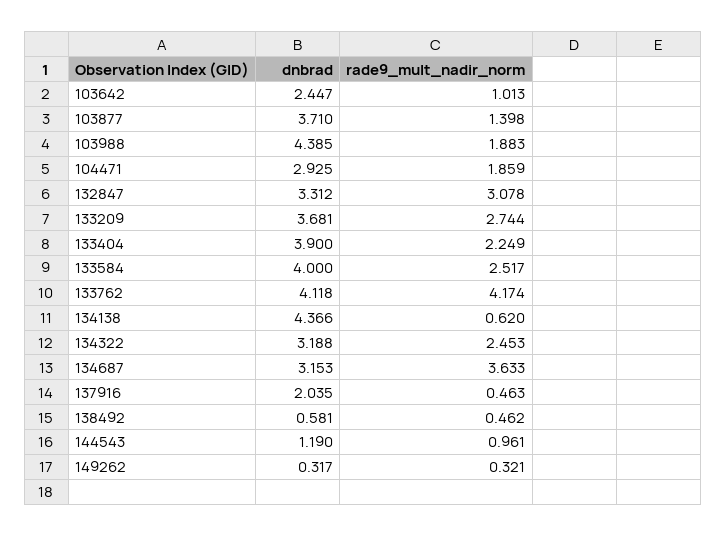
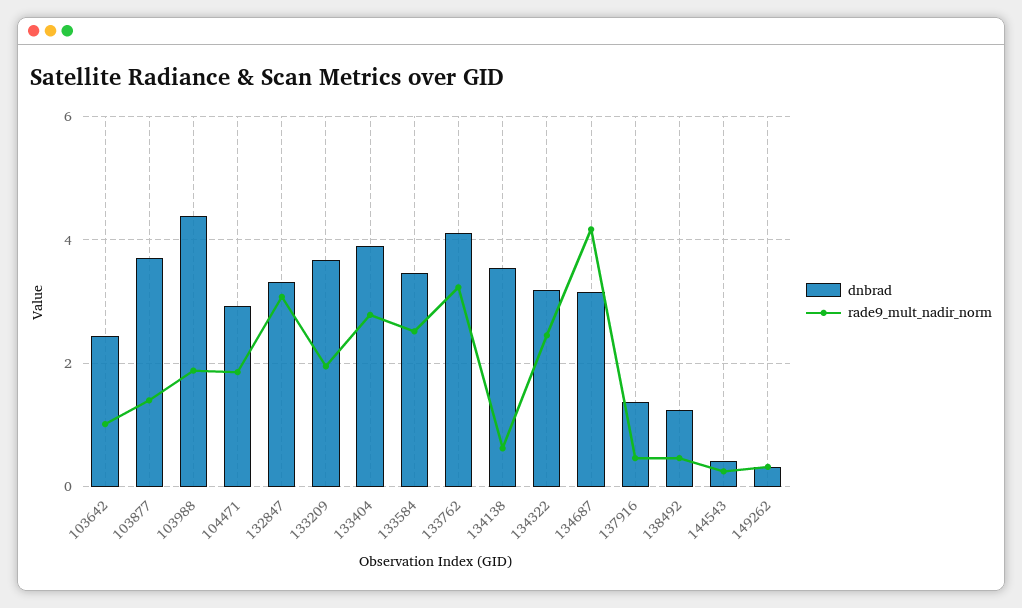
rade9_mult_nadir_norm, 133209: 2.744 -> 2
rade9_mult_nadir_norm, 133404: 2.249 -> 2.8
dnbrad, 133584: 4 -> 3.4
rade9_mult_nadir_norm, 133762: 4.174 -> 3.2
dnbrad, 134138: 4.366 -> 3.6
rade9_mult_nadir_norm, 134687: 3.633 -> 4.2
dnbrad, 137916: 2.035 -> 1.4
dnbrad, 138492: 0.581 -> 1.2
dnbrad, 144543: 1.19 -> 0.4
rade9_mult_nadir_norm, 144543: 0.961 -> 0.2

